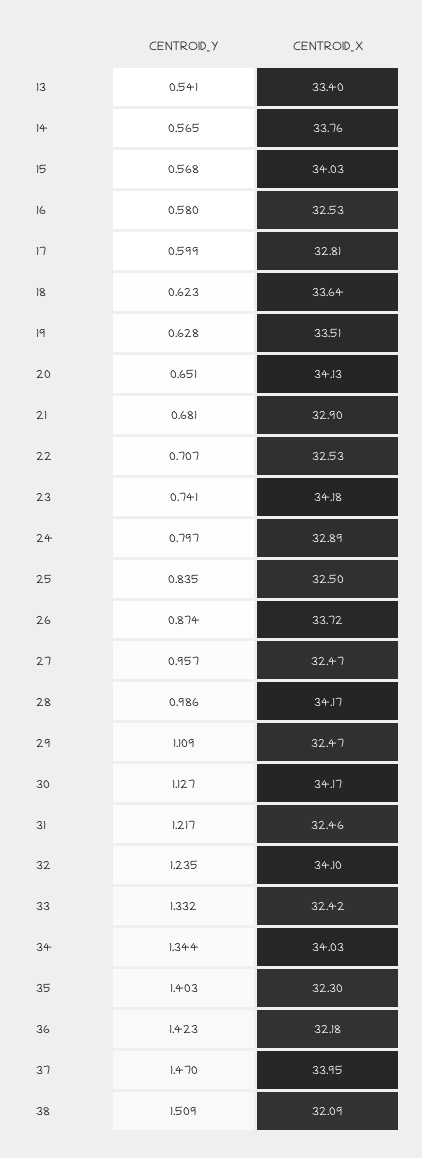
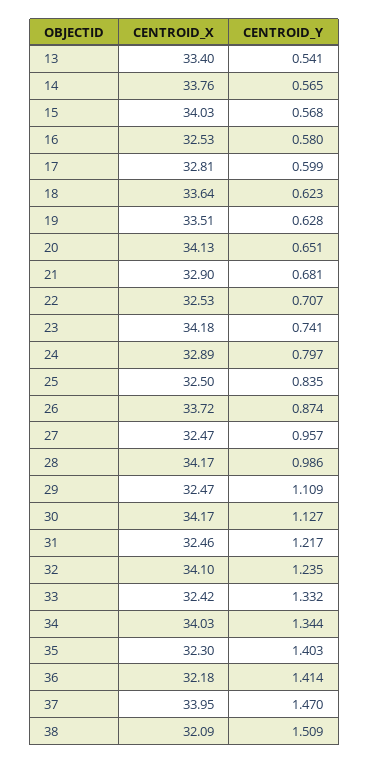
CENTROID_Y, 36: 1.423 -> 1.414

